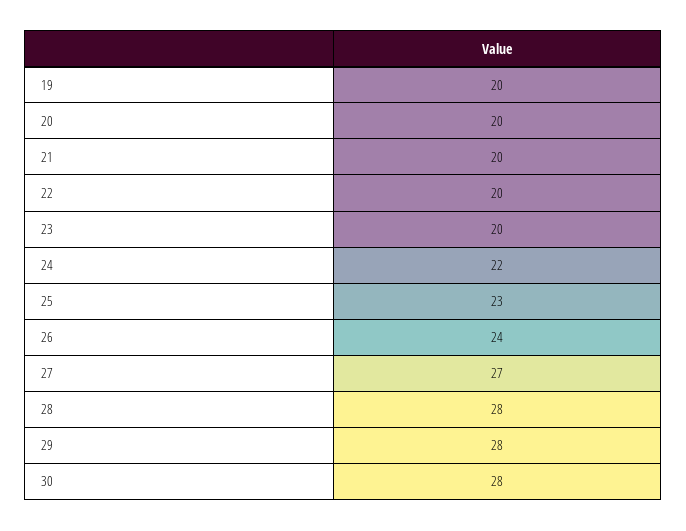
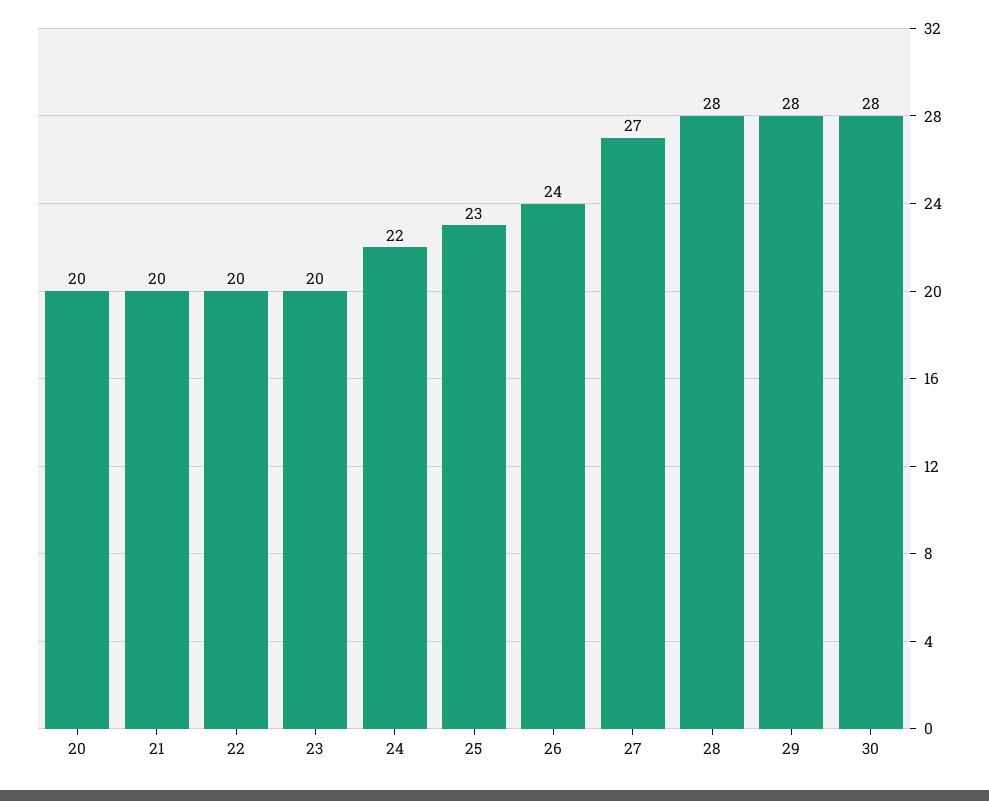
19: 20 -> none

